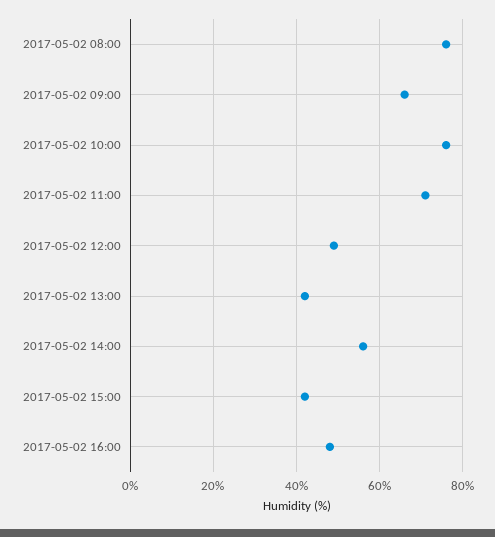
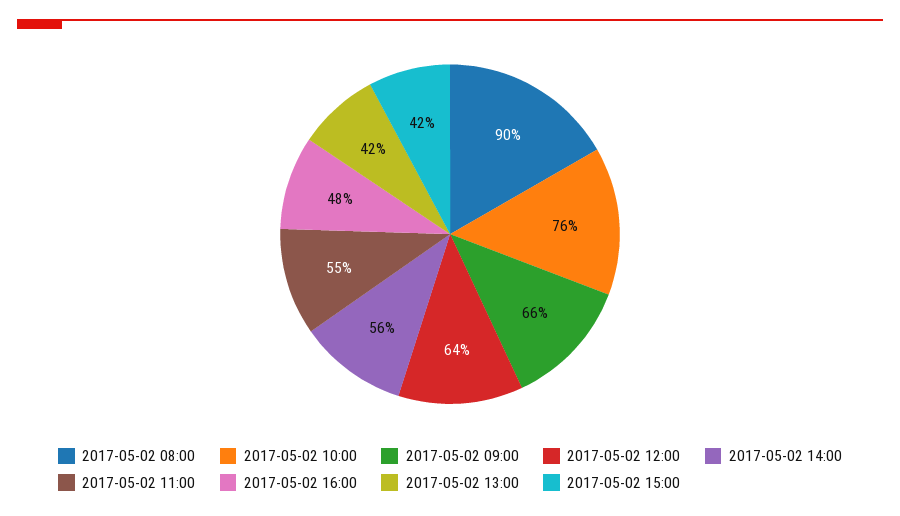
2017-05-02 08:00: 75 -> 90
2017-05-02 11:00: 70 -> 55
2017-05-02 12:00: 50 -> 64

